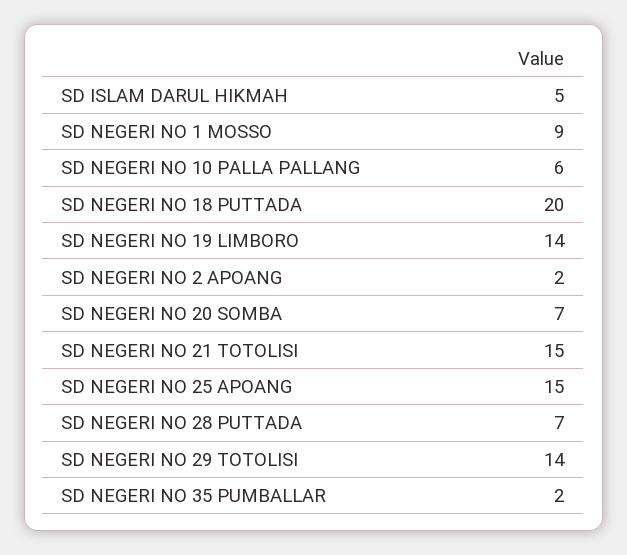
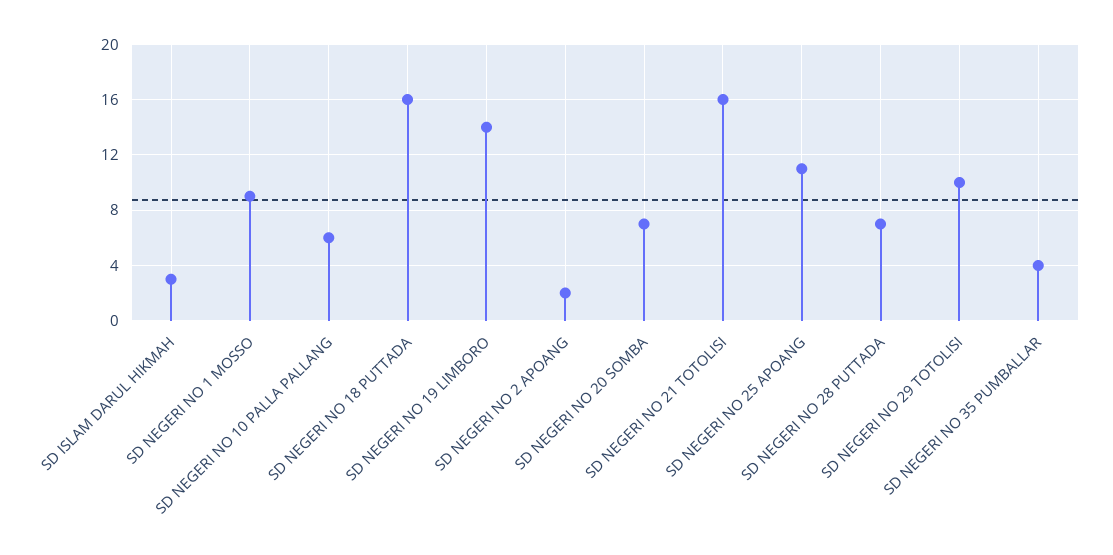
SD ISLAM DARUL HIKMAH: 5 -> 3
SD NEGERI NO 18 PUTTADA: 20 -> 16
SD NEGERI NO 21 TOTOLISI: 15 -> 16
SD NEGERI NO 25 APOANG: 15 -> 11
SD NEGERI NO 29 TOTOLISI: 14 -> 10
SD NEGERI NO 35 PUMBALLAR: 2 -> 4

